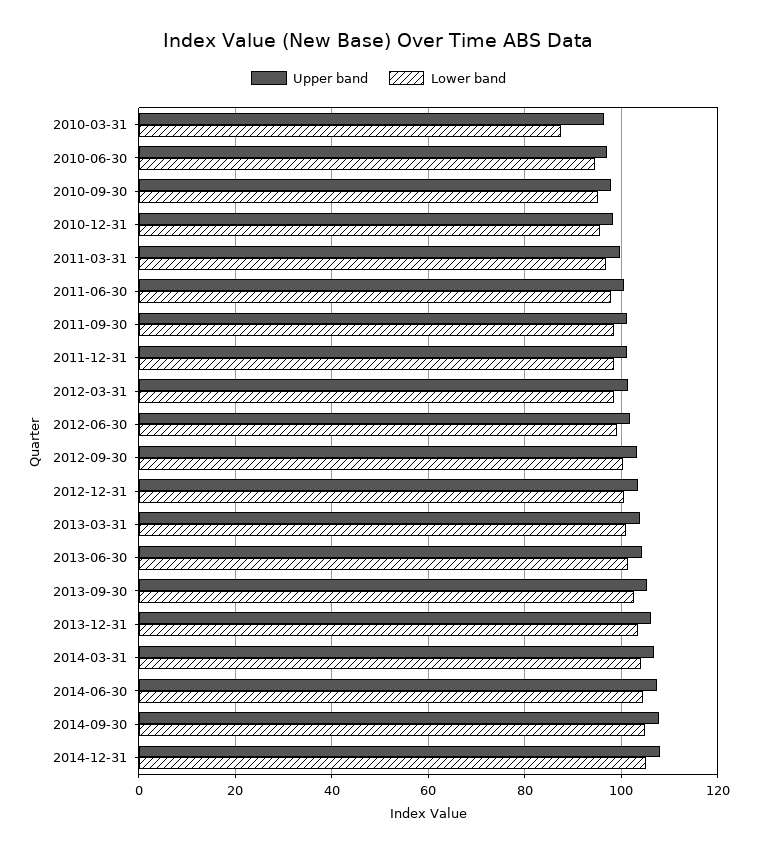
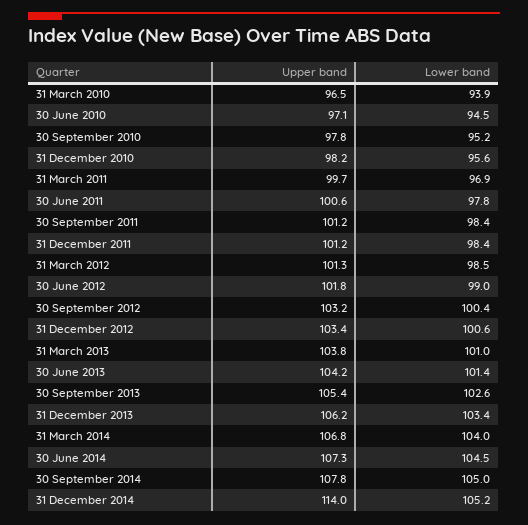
Lower band, 2010-03-31: 88 -> 93.9
Upper band, 2014-12-31: 108 -> 114

